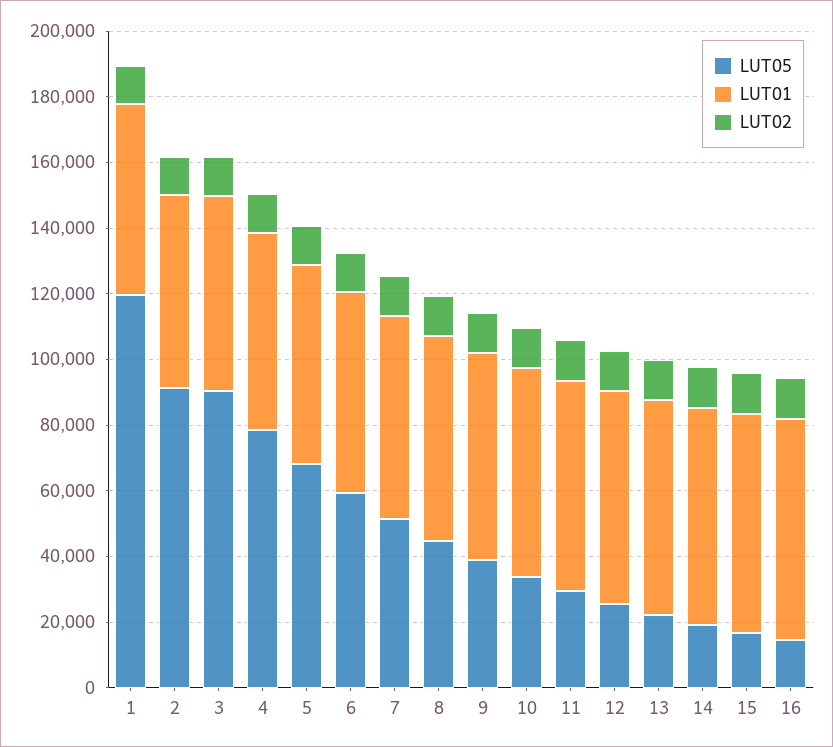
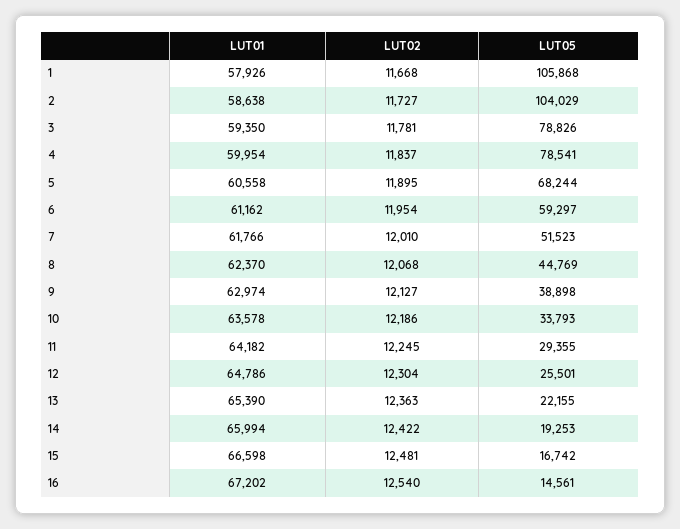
LUT05, 1: 120000 -> 105868
LUT05, 2: 90000 -> 104029
LUT05, 3: 90000 -> 78826

